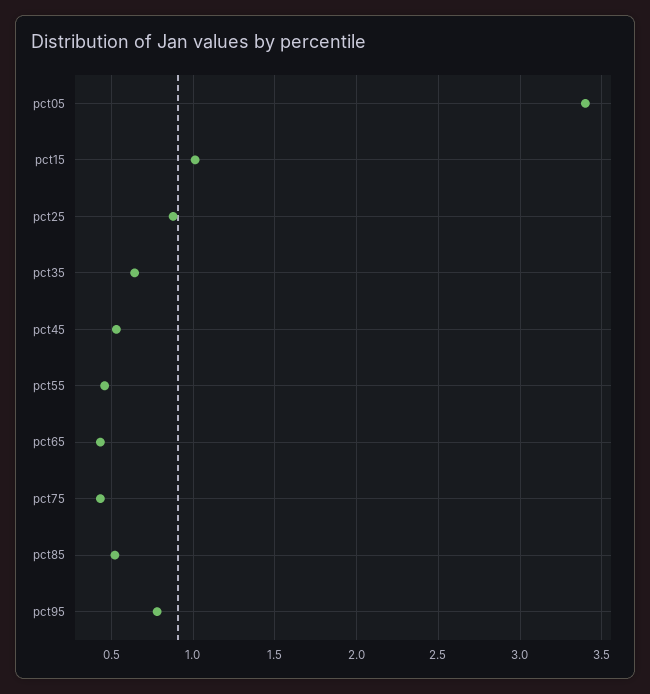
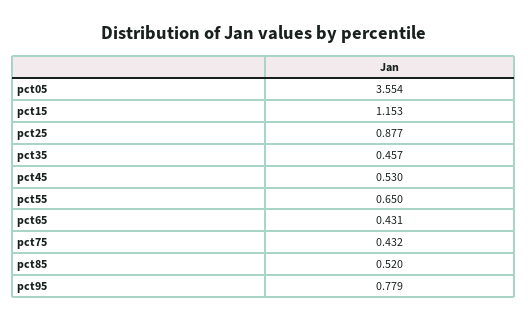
pct05: 3.4 -> 3.554
pct15: 1 -> 1.153
pct35: 0.65 -> 0.457
pct55: 0.45 -> 0.65

